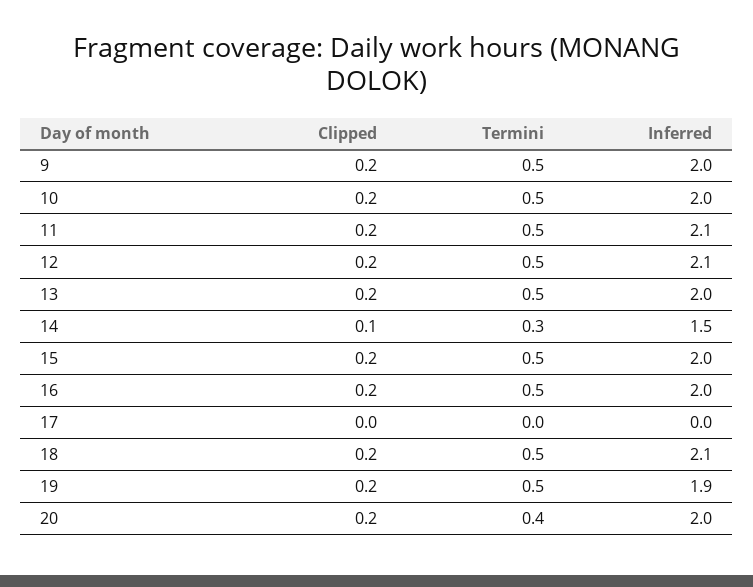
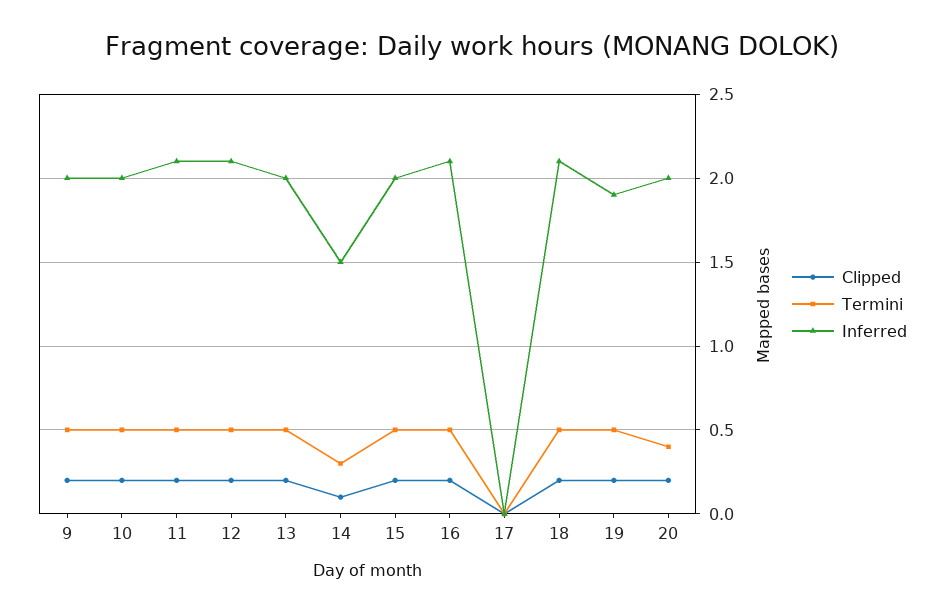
Inferred, 16: 2 -> 2.1

